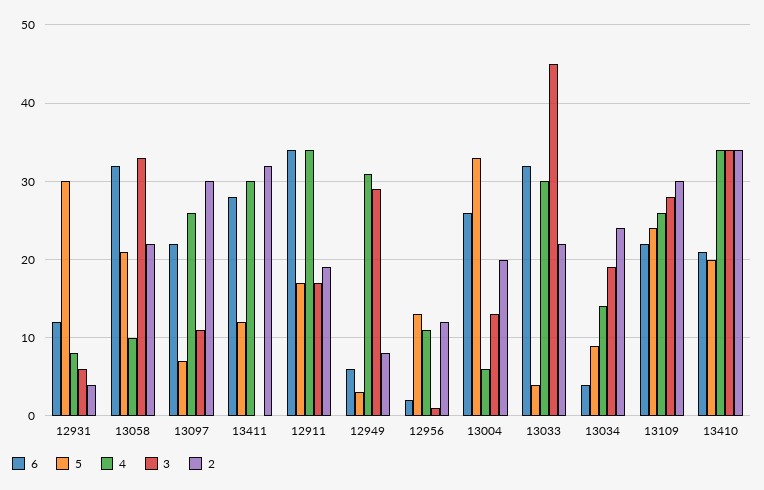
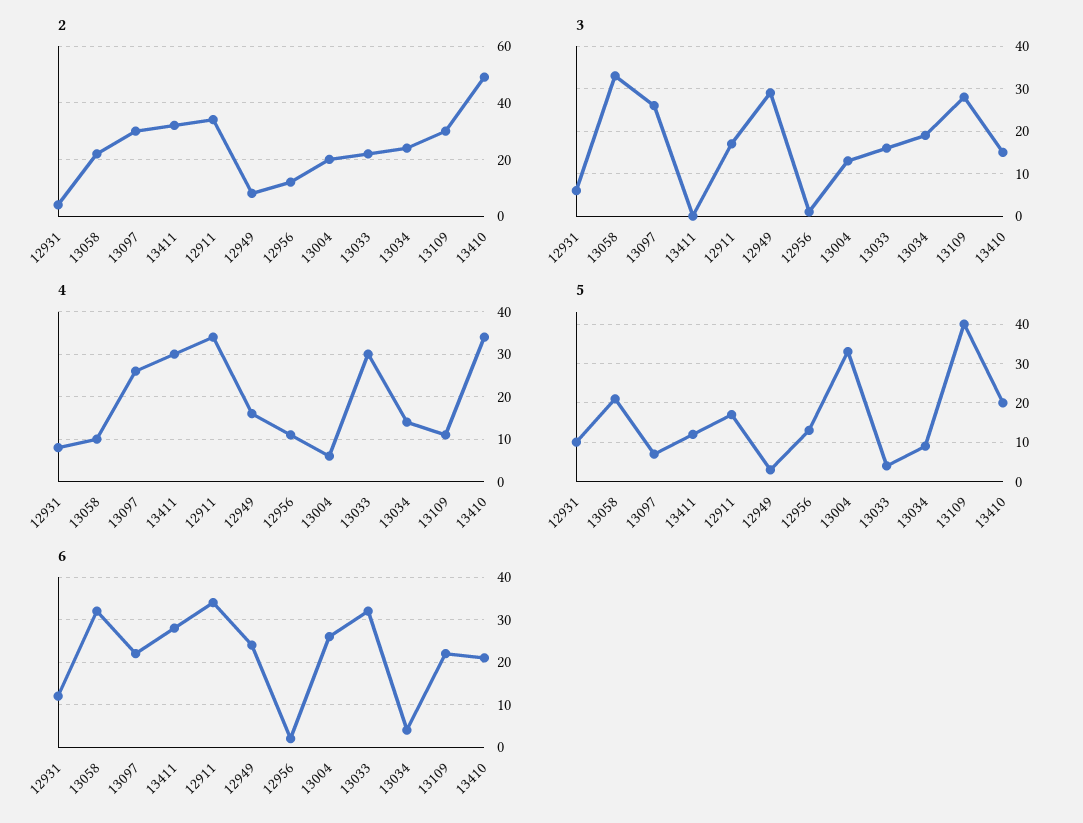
5, 12931: 30 -> 10
3, 13097: 11 -> 25
2, 12911: 19 -> 35
6, 12949: 6 -> 25
4, 12949: 31 -> 15
3, 13033: 45 -> 15
5, 13109: 24 -> 40
4, 13109: 26 -> 10
3, 13410: 34 -> 15
2, 13410: 34 -> 50

